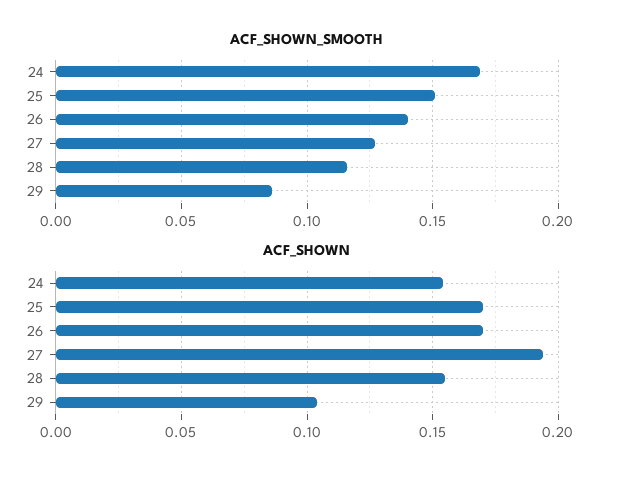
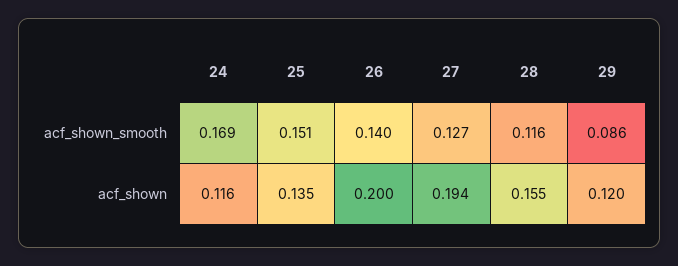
ACF_SHOWN, 24: 0.155 -> 0.116
ACF_SHOWN, 25: 0.17 -> 0.135
ACF_SHOWN, 26: 0.17 -> 0.2
ACF_SHOWN, 29: 0.105 -> 0.12

